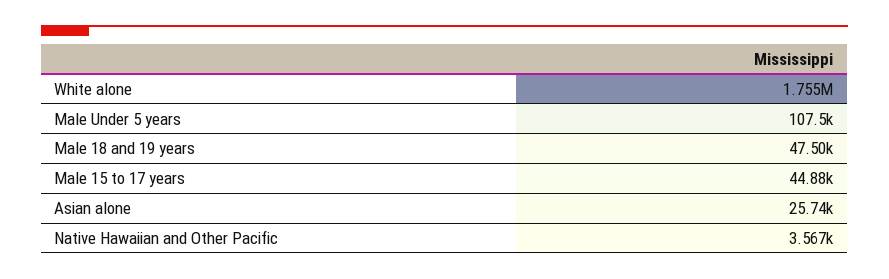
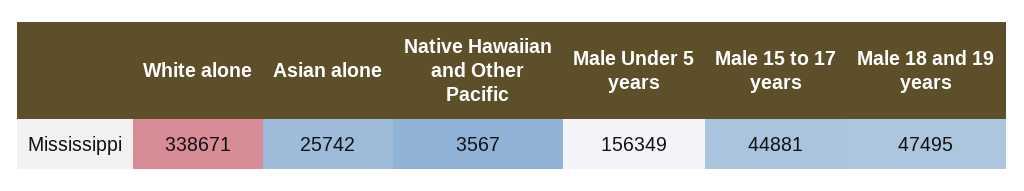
White alone: 1755000 -> 338671
Male Under 5 years: 107500 -> 156349

